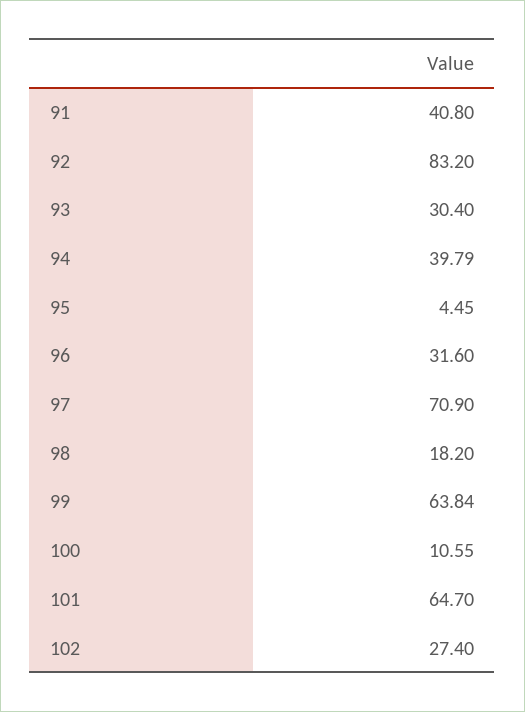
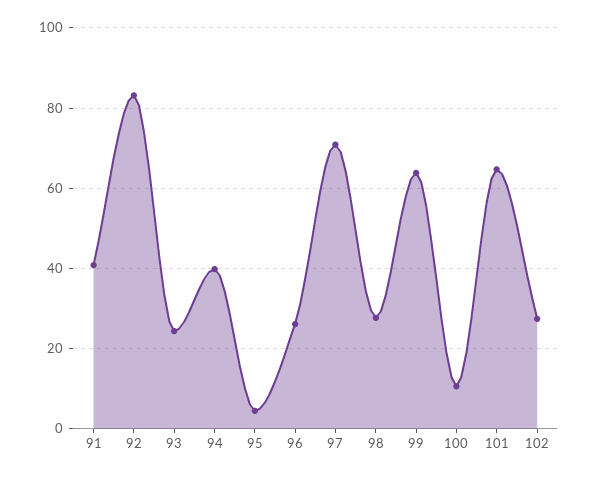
93: 30.4 -> 24
96: 31.6 -> 26
98: 18.2 -> 28

